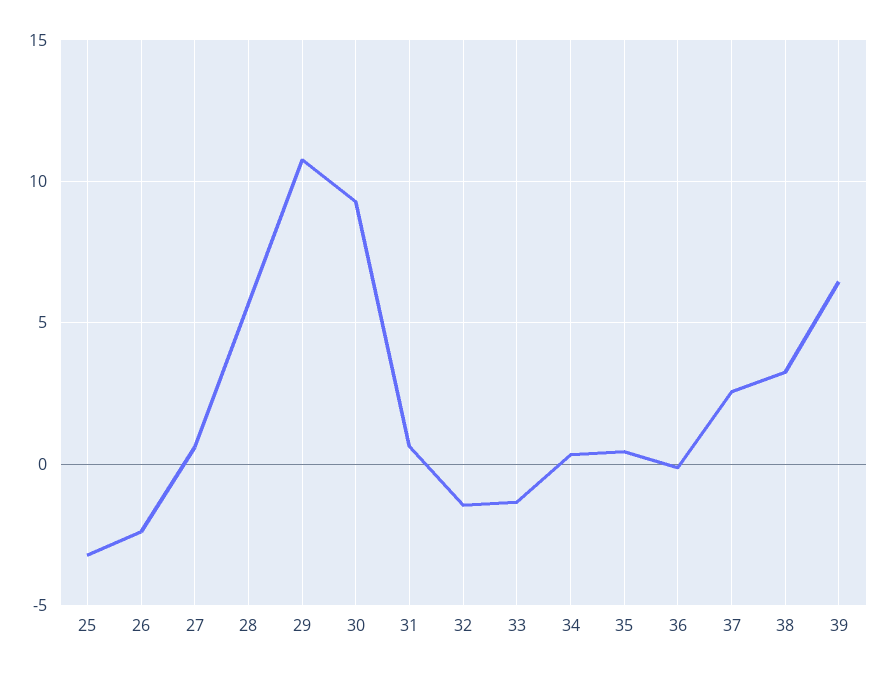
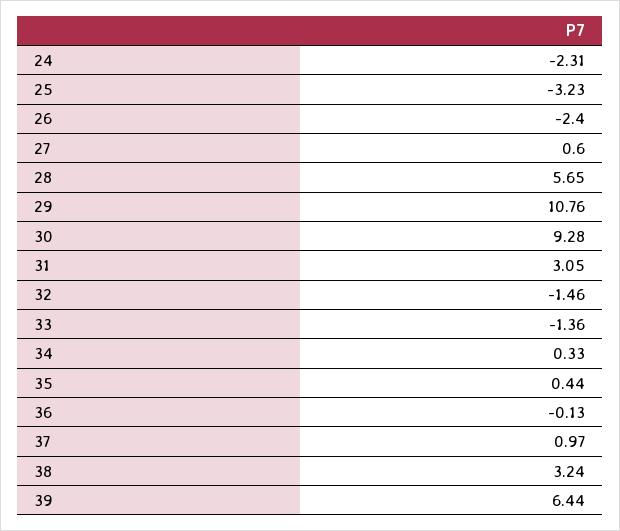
31: 0.5 -> 3.05
37: 2.5 -> 0.97
24: none -> -2.31

